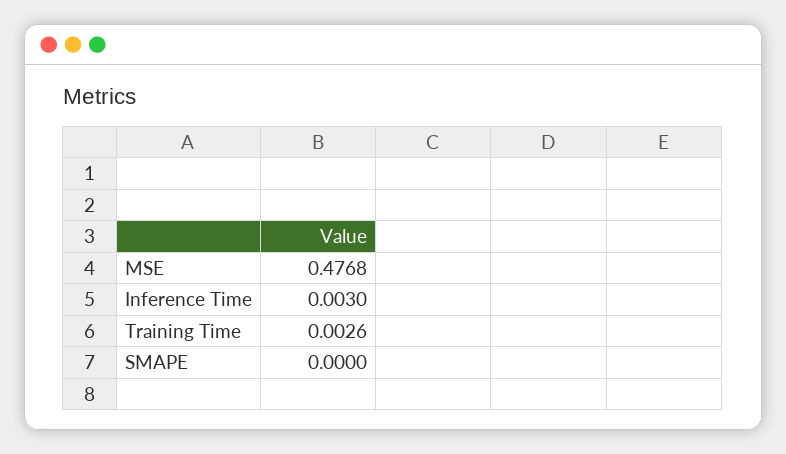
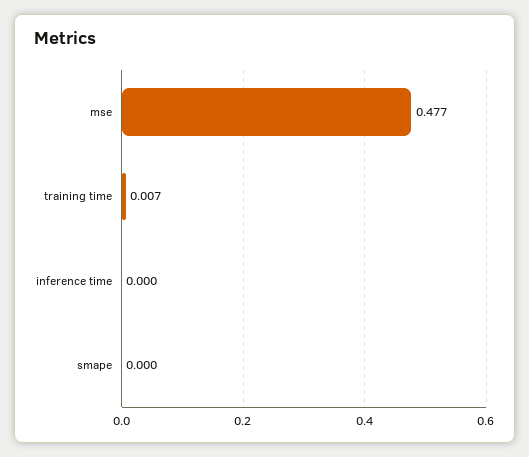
Inference Time: 0.003 -> 0
Training Time: 0.0026 -> 0.007

